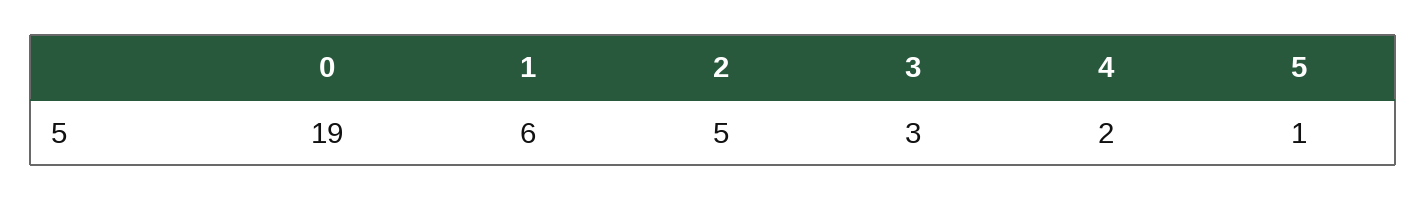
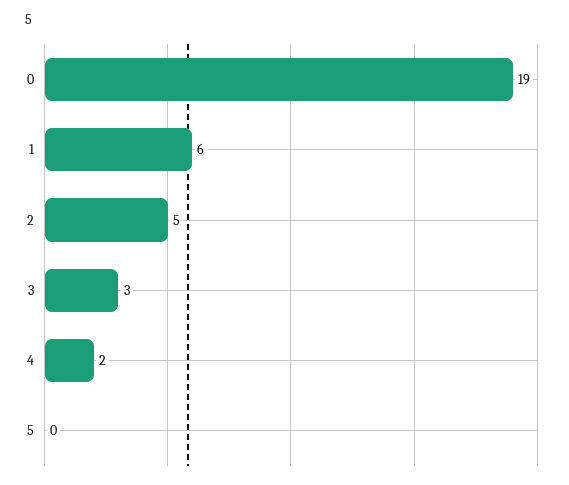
5: 1 -> 0

